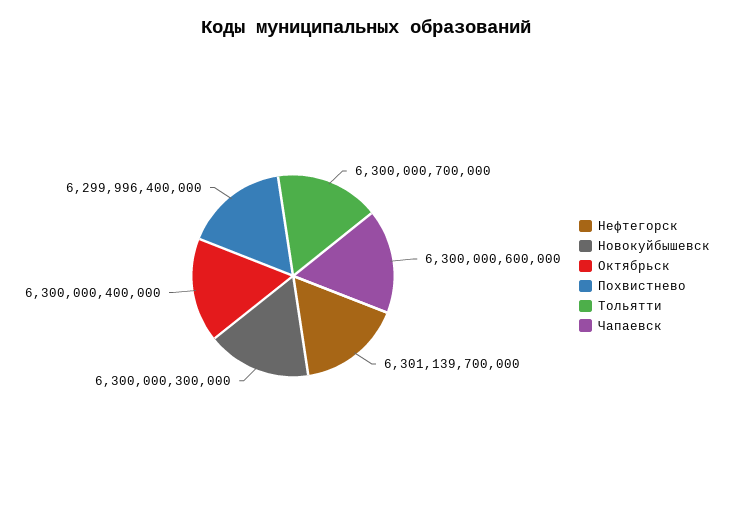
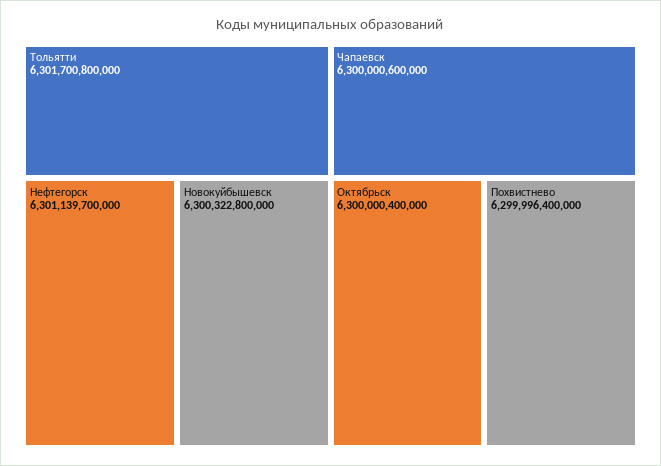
Новокуйбышевск: 6300000300000 -> 6300322800000
Тольятти: 6300000700000 -> 6301700800000

